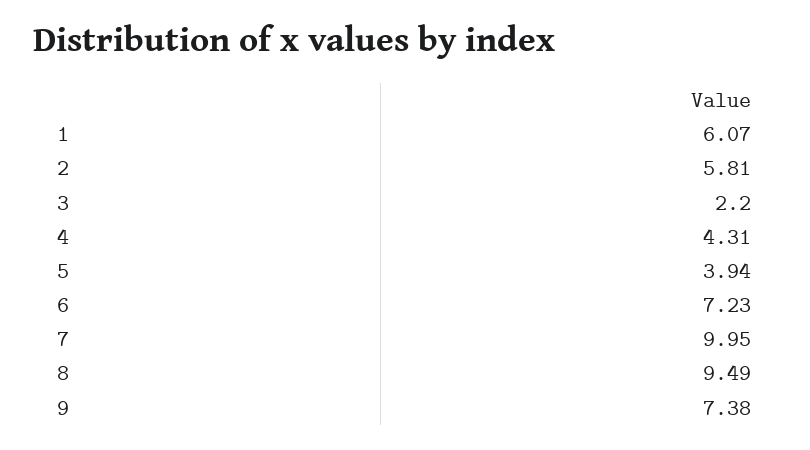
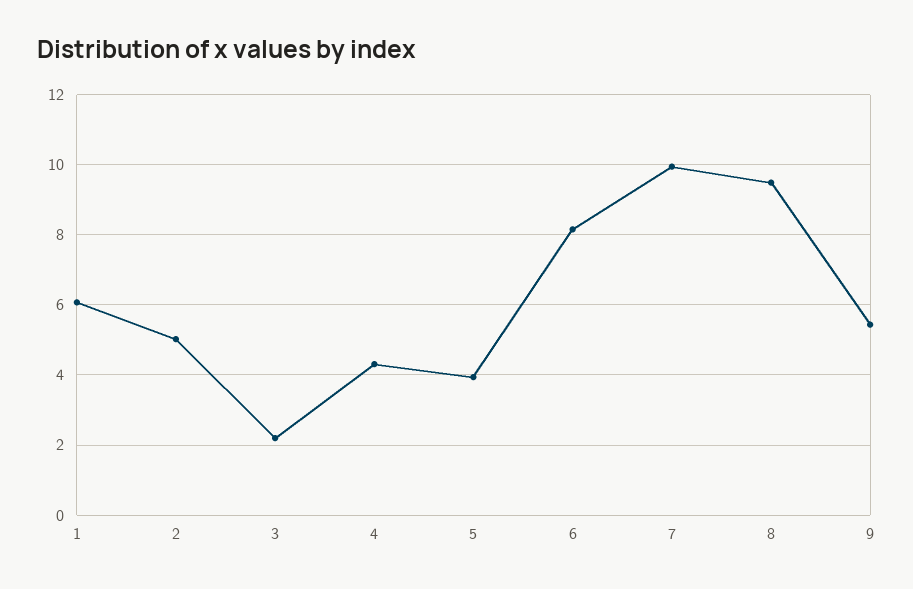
2: 5.81 -> 5
6: 7.23 -> 8.2
9: 7.38 -> 5.4

